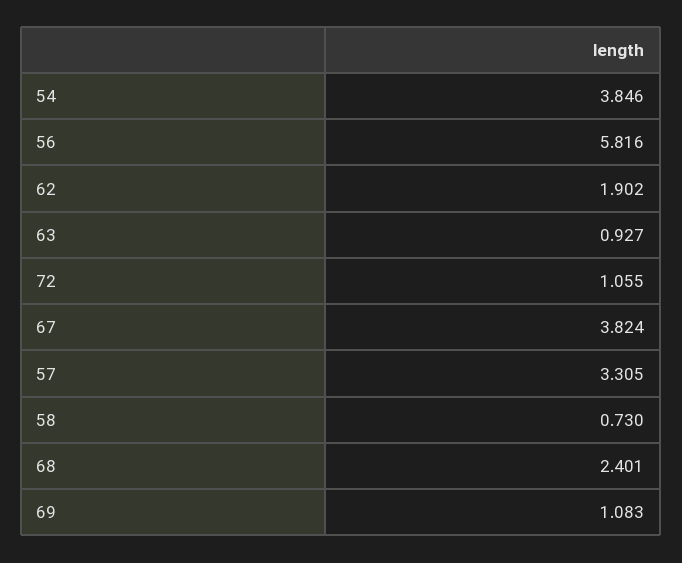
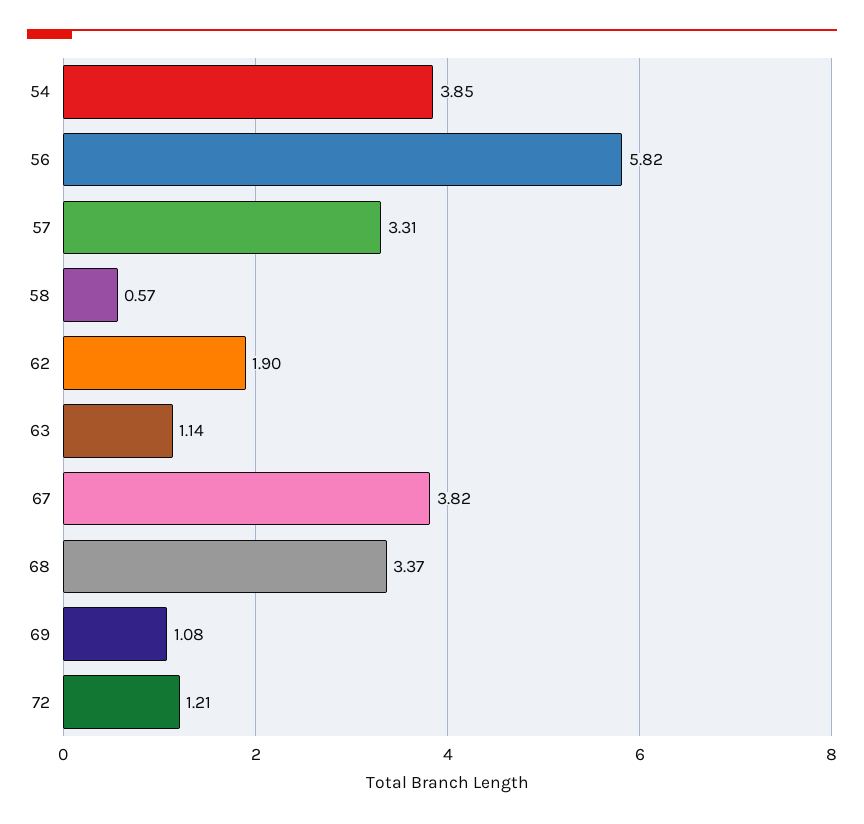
63: 0.927 -> 1.14
72: 1.055 -> 1.21
58: 0.73 -> 0.57
68: 2.401 -> 3.37

